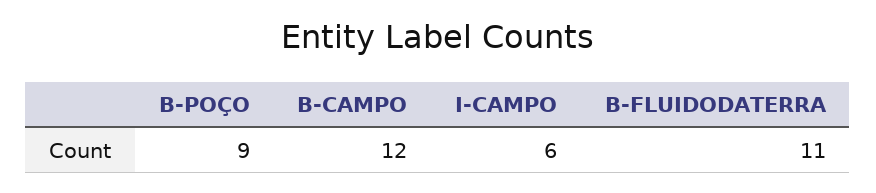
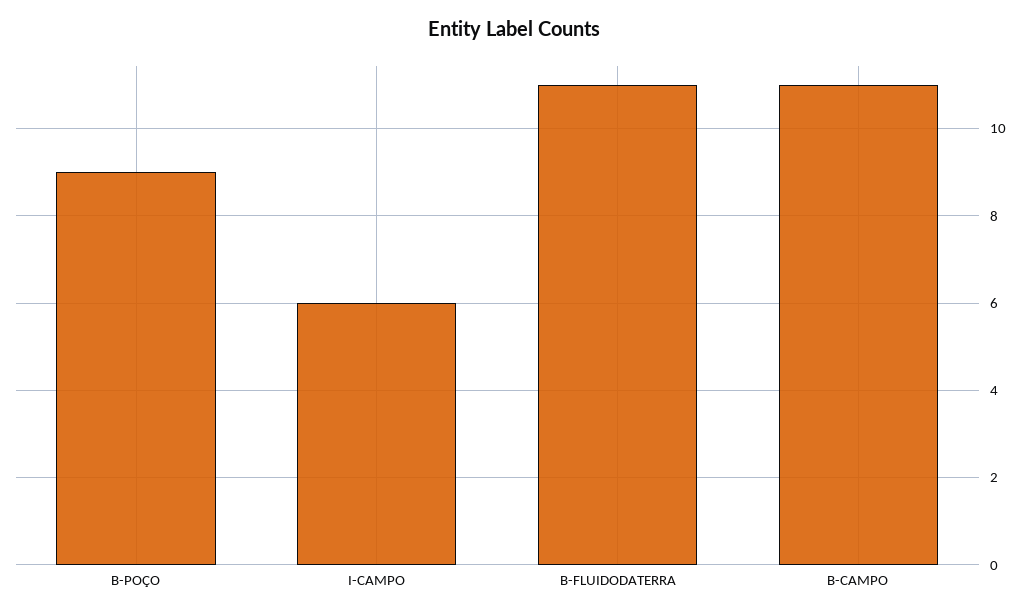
B-CAMPO: 12 -> 11

